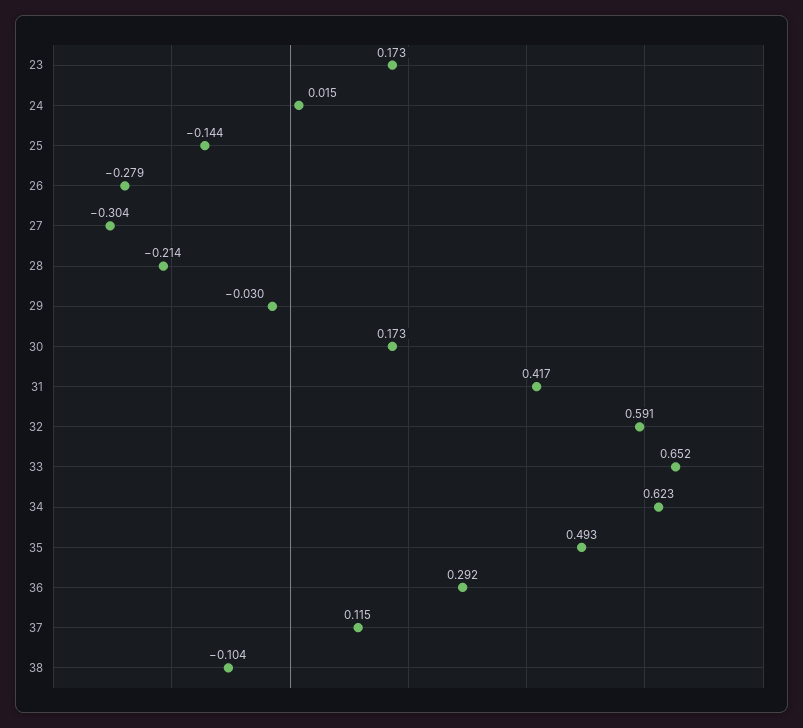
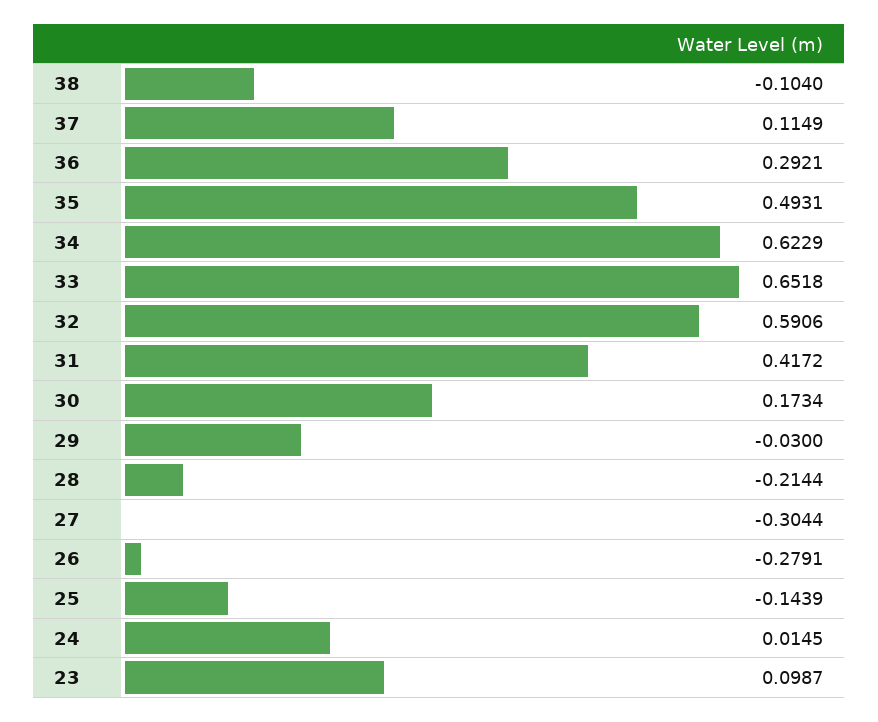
23: 0.173 -> 0.0987

